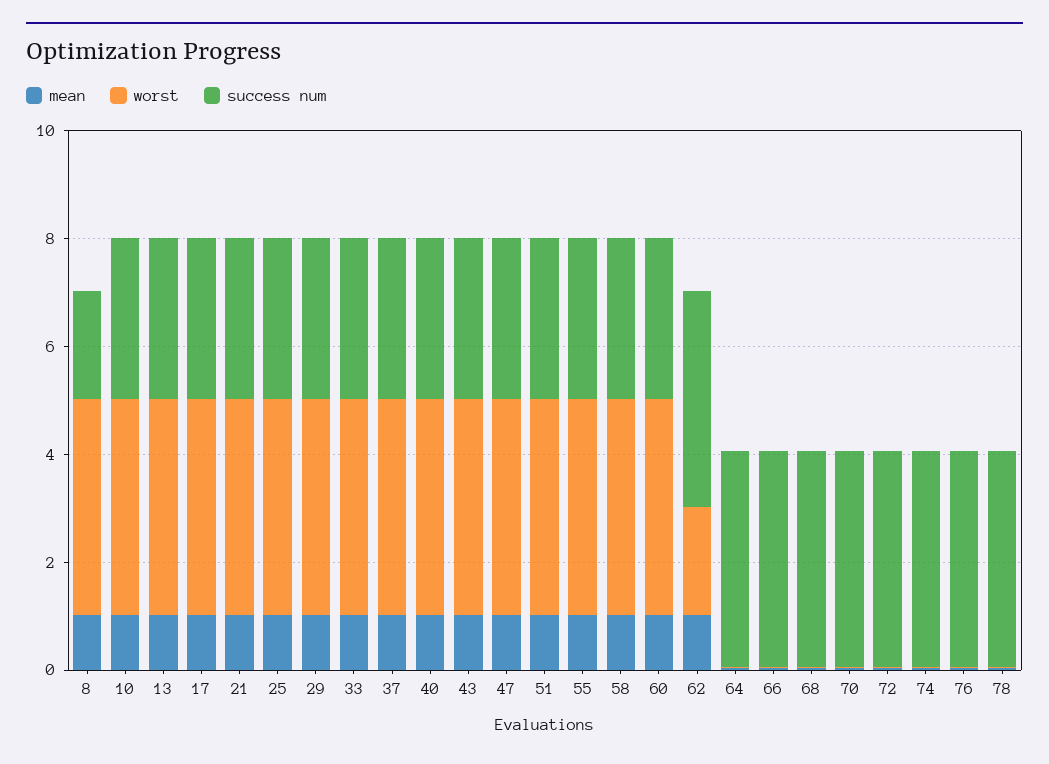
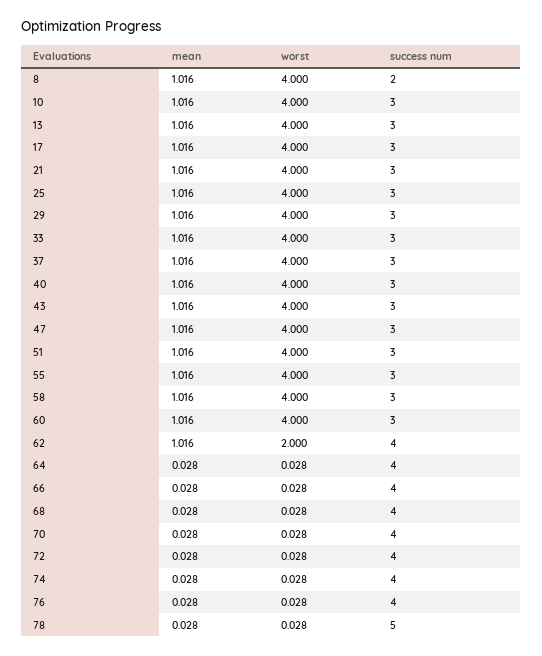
success num, 78: 4 -> 5

